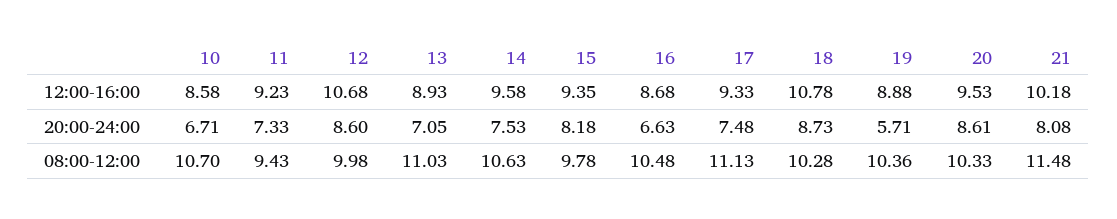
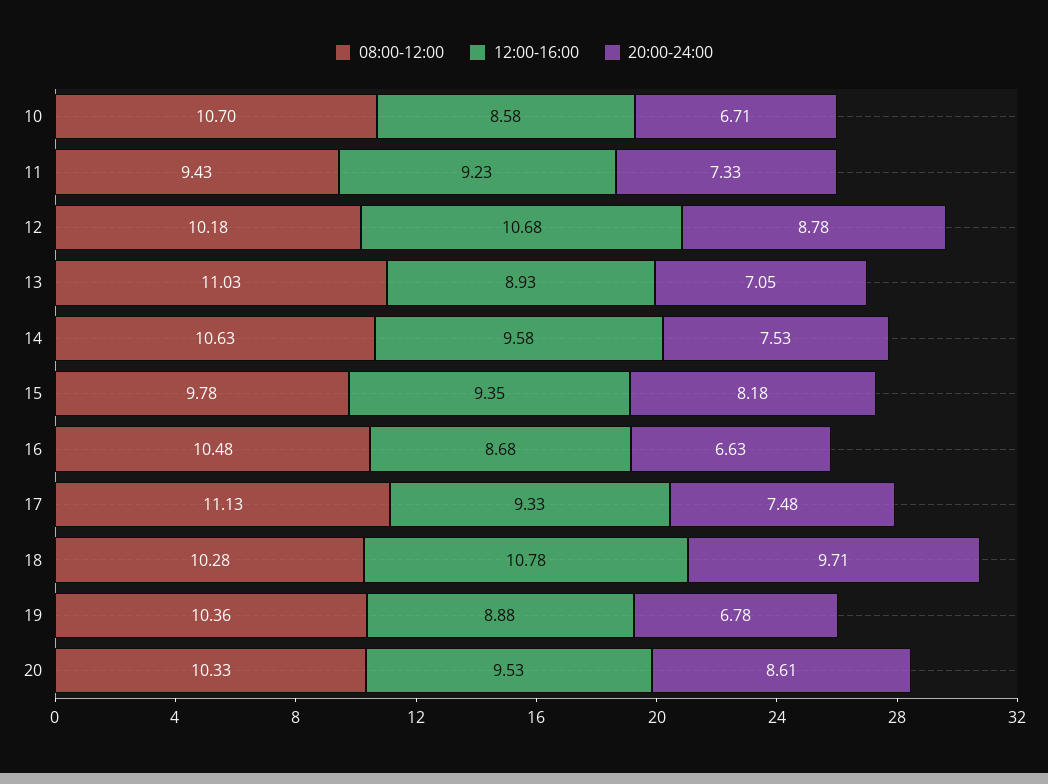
12:00-16:00, 21: 10.18 -> none
20:00-24:00, 12: 8.6 -> 8.78
20:00-24:00, 18: 8.73 -> 9.71
20:00-24:00, 19: 5.71 -> 6.78
20:00-24:00, 21: 8.08 -> none
08:00-12:00, 12: 9.98 -> 10.18
08:00-12:00, 21: 11.48 -> none

